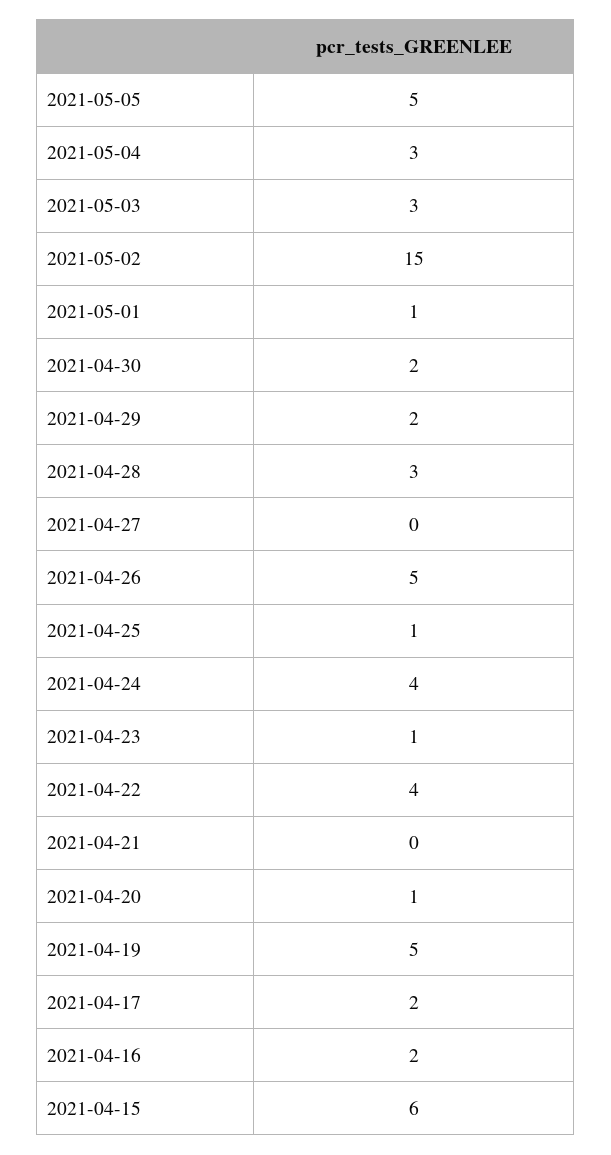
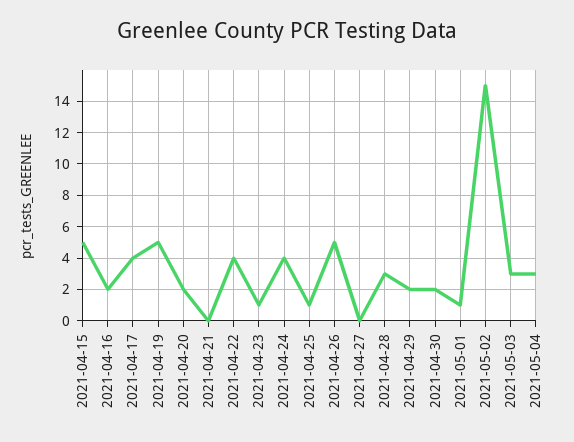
2021-05-05: 5 -> none
2021-04-20: 1 -> 2
2021-04-17: 2 -> 4
2021-04-15: 6 -> 5

